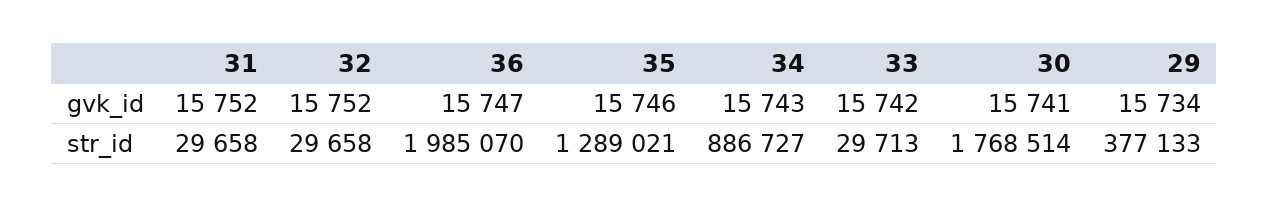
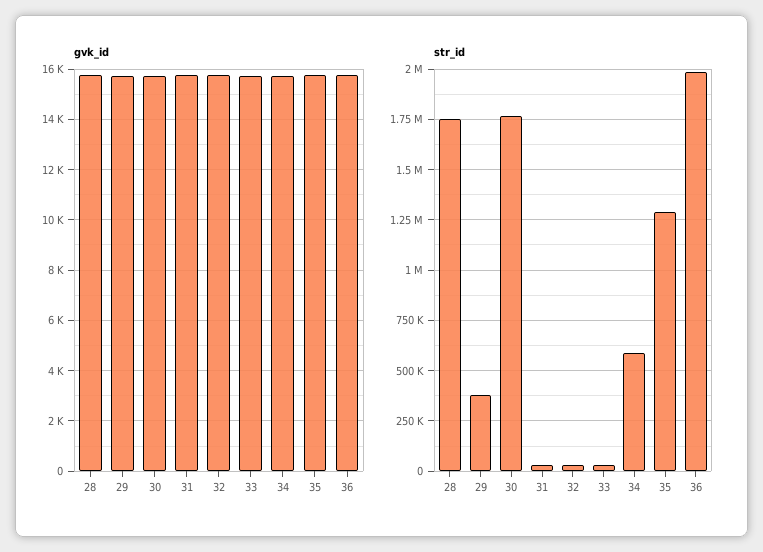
str_id, 34: 886727 -> 600000
gvk_id, 28: none -> 15750
str_id, 28: none -> 1750000

